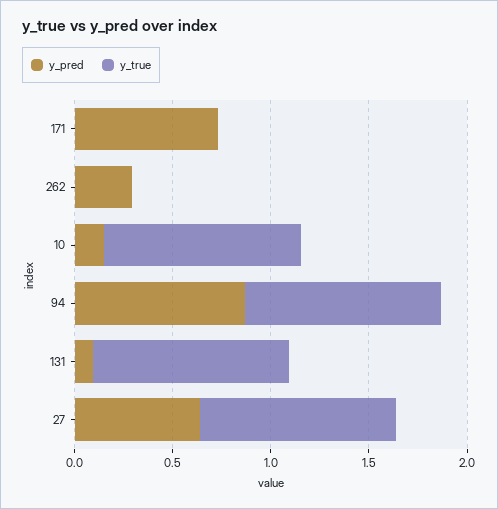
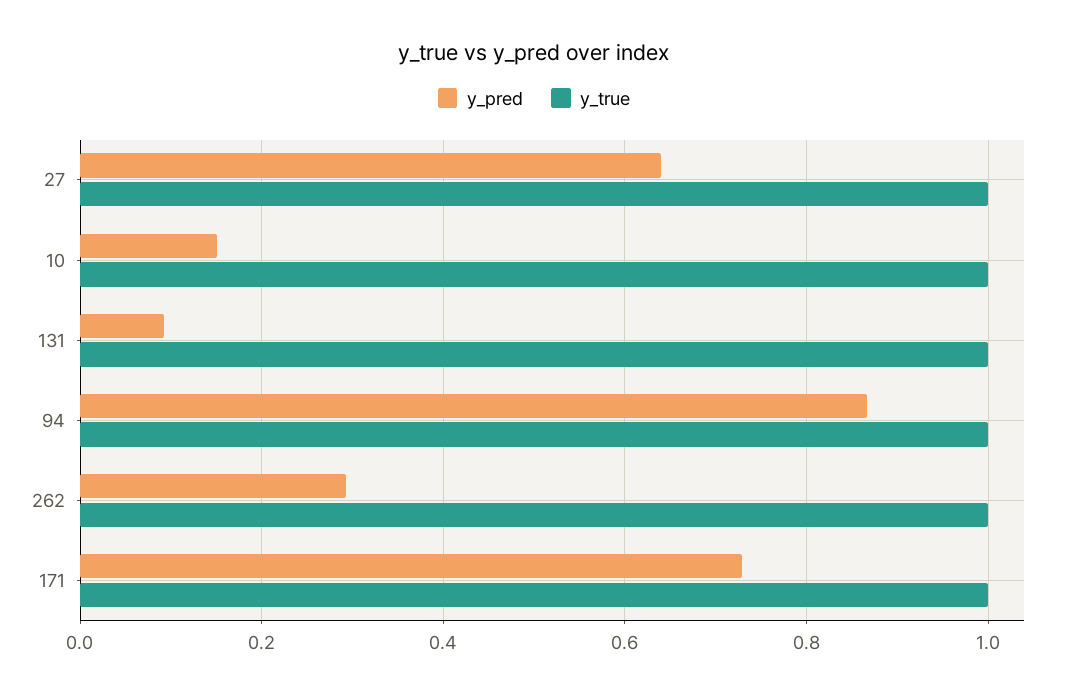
y_true, 171: 0 -> 1
y_true, 262: 0 -> 1

